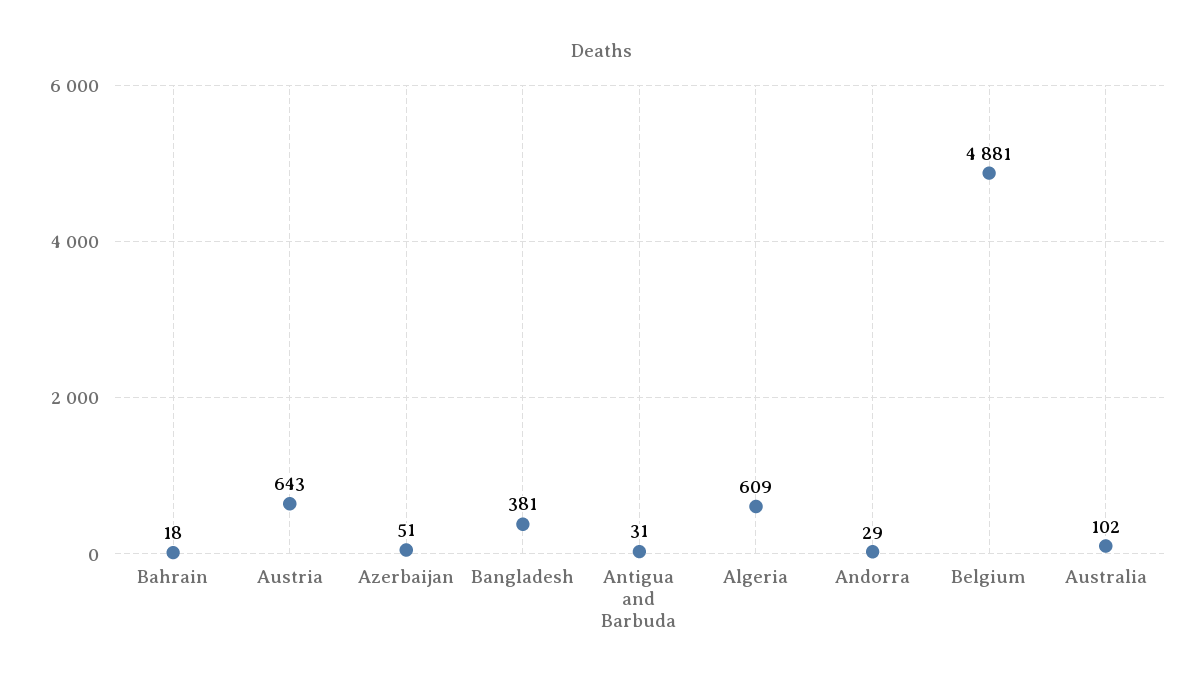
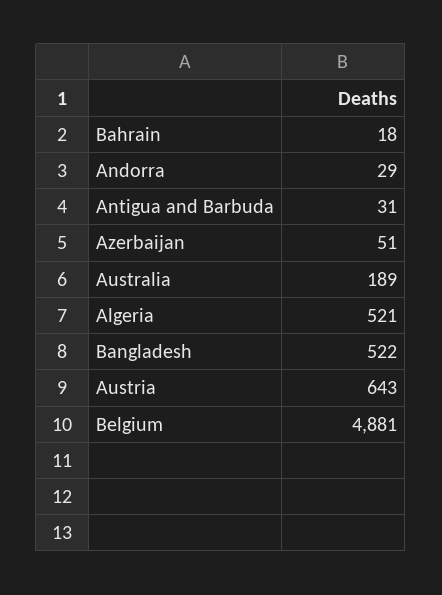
Bangladesh: 381 -> 522
Algeria: 609 -> 521
Australia: 102 -> 189

